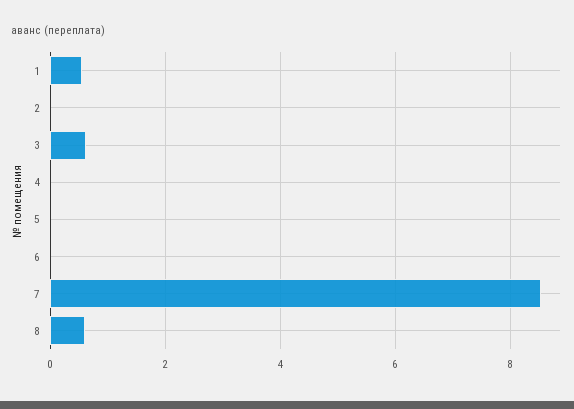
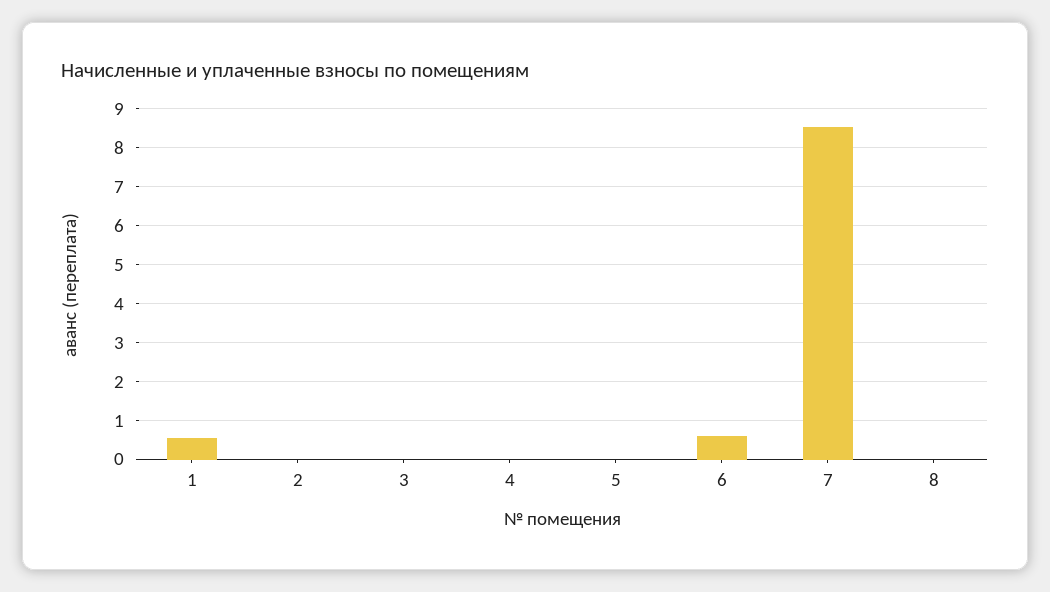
3: 0.6 -> 0
6: 0 -> 0.6
8: 0.6 -> 0

